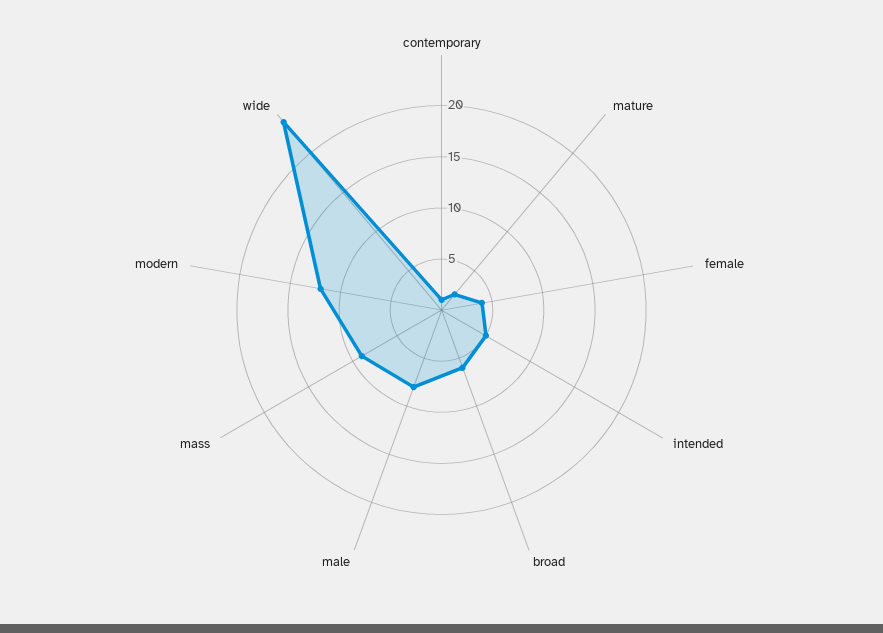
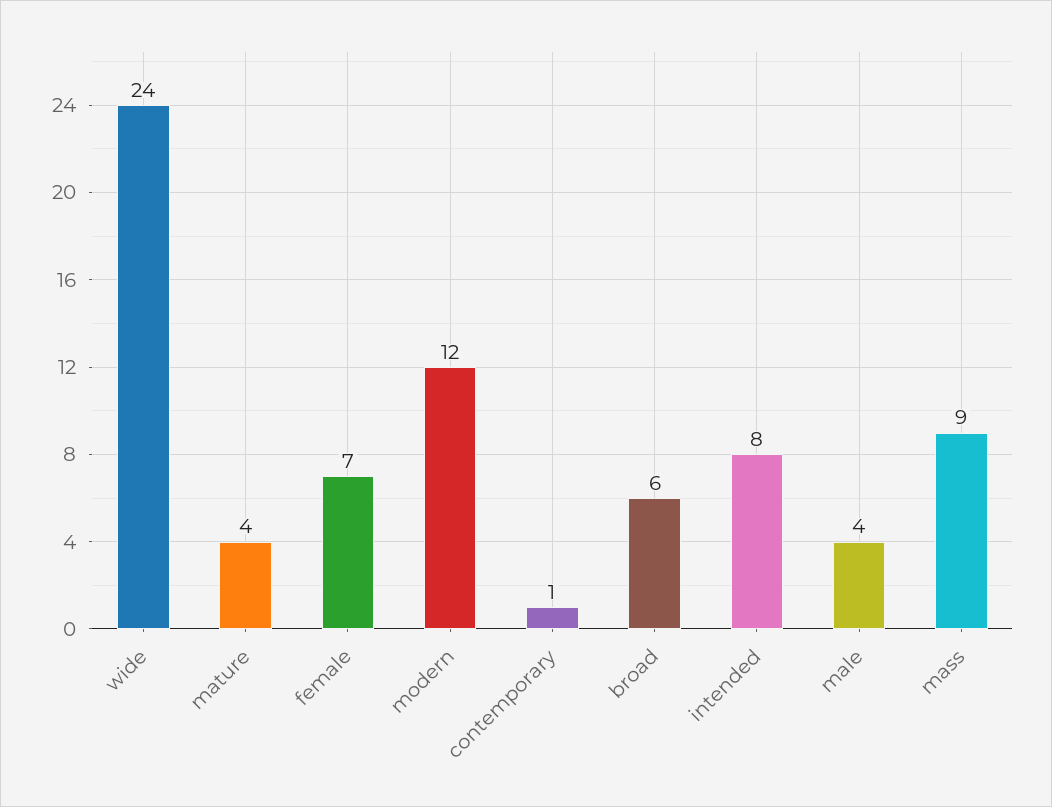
mature: 2 -> 4
female: 4 -> 7
intended: 5 -> 8
male: 8 -> 4

